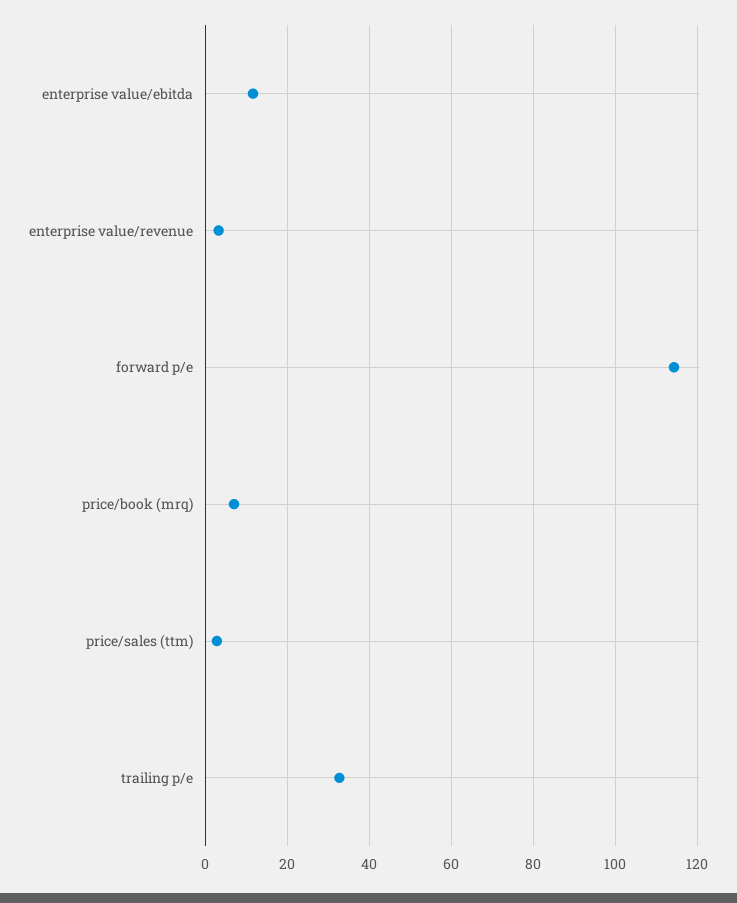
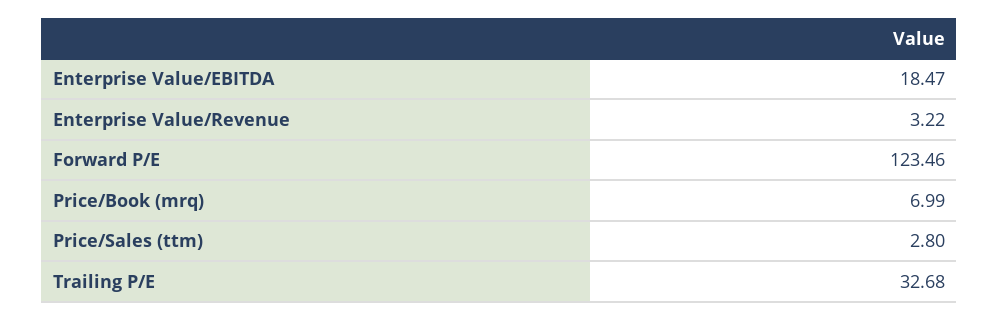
enterprise value/ebitda: 12 -> 18.47
forward p/e: 114 -> 123.46

